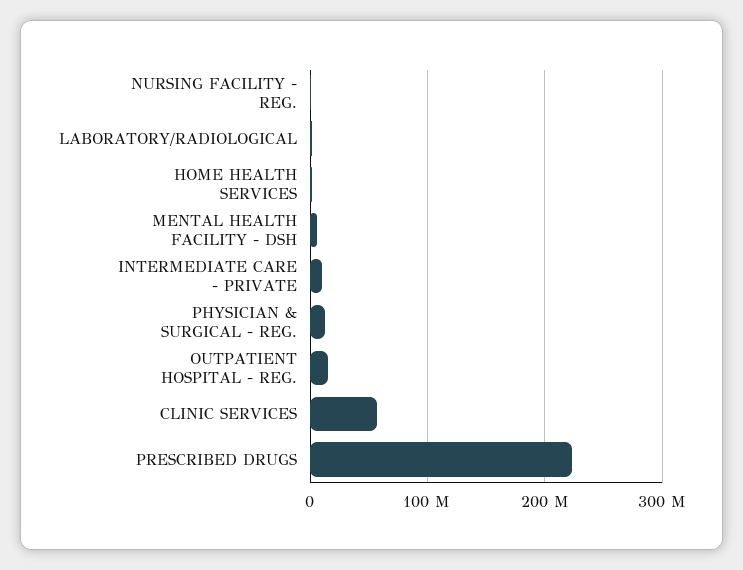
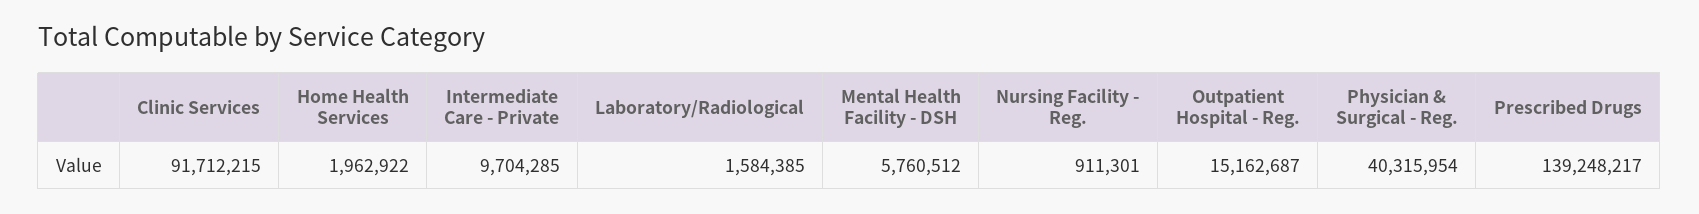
PHYSICIAN & SURGICAL - REG.: 10000000 -> 40315954
CLINIC SERVICES: 60000000 -> 91712215
PRESCRIBED DRUGS: 220000000 -> 139248217

